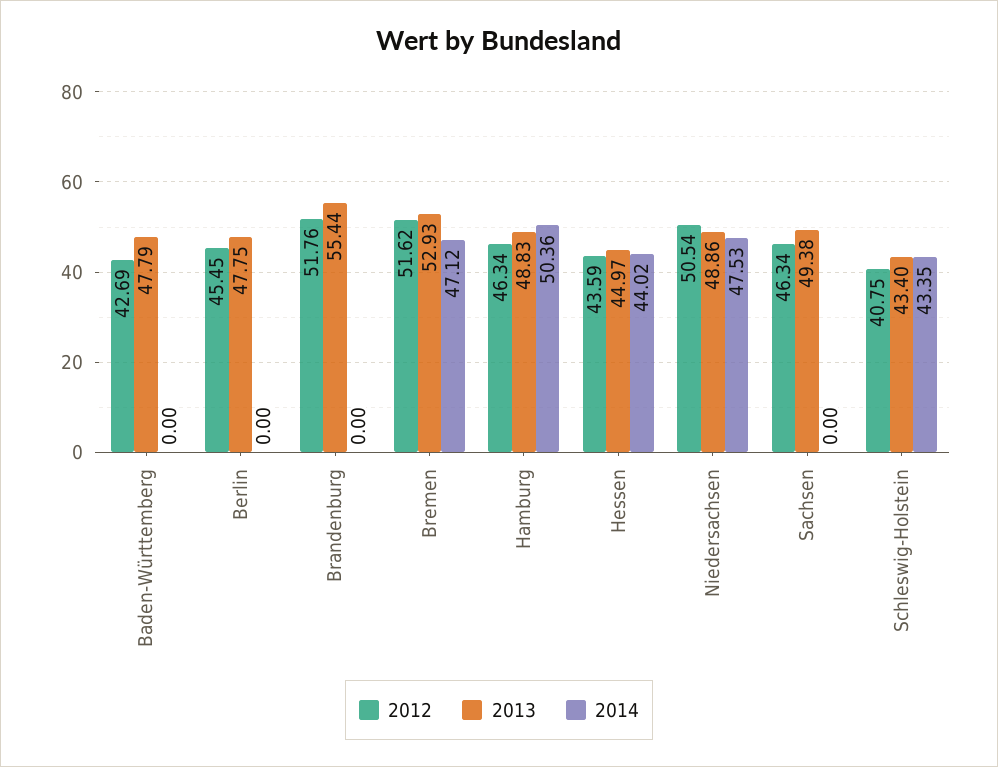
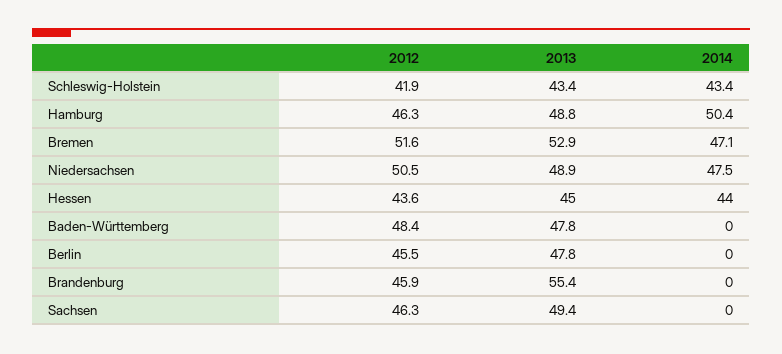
2012, Baden-Württemberg: 42.69 -> 48.4
2012, Brandenburg: 51.76 -> 45.9
2012, Schleswig-Holstein: 40.75 -> 41.9

